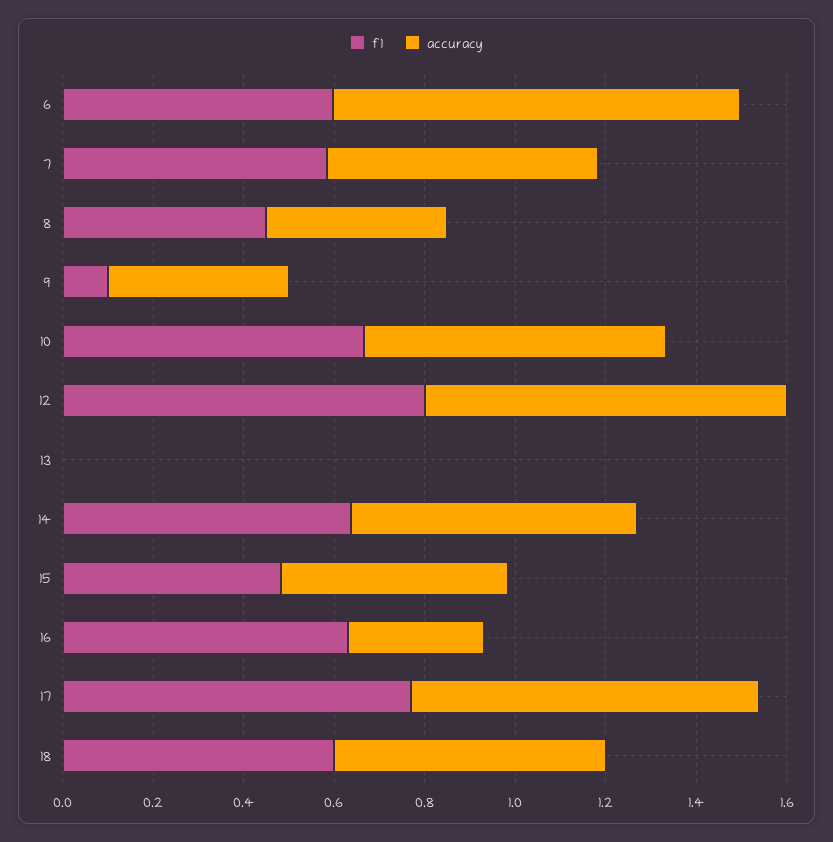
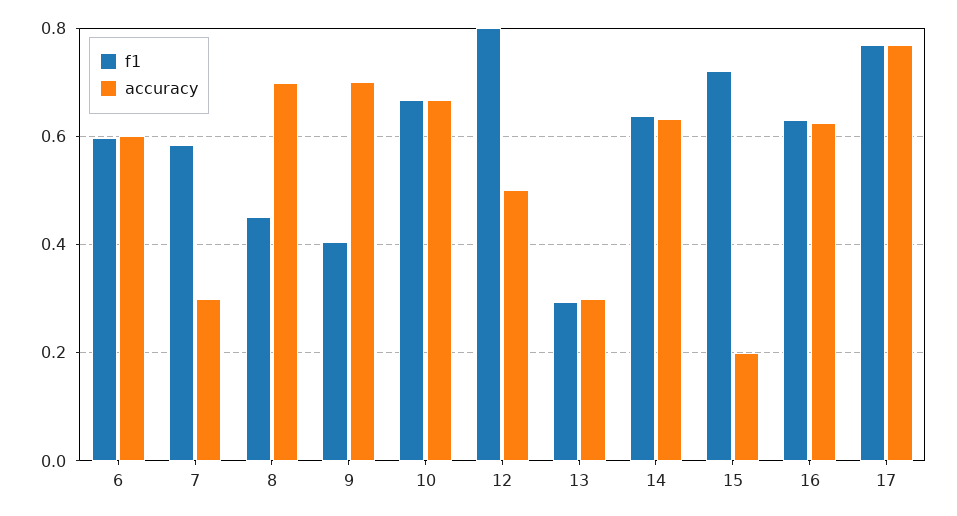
accuracy, 6: 0.9 -> 0.6
accuracy, 7: 0.6 -> 0.3
accuracy, 8: 0.4 -> 0.7
f1, 9: 0.1 -> 0.4
accuracy, 9: 0.4 -> 0.7
accuracy, 12: 0.8 -> 0.5
f1, 13: 0 -> 0.3
accuracy, 13: 0 -> 0.3
f1, 15: 0.5 -> 0.72
accuracy, 15: 0.5 -> 0.2
accuracy, 16: 0.3 -> 0.62
f1, 18: 0.6 -> none
accuracy, 18: 0.6 -> none

